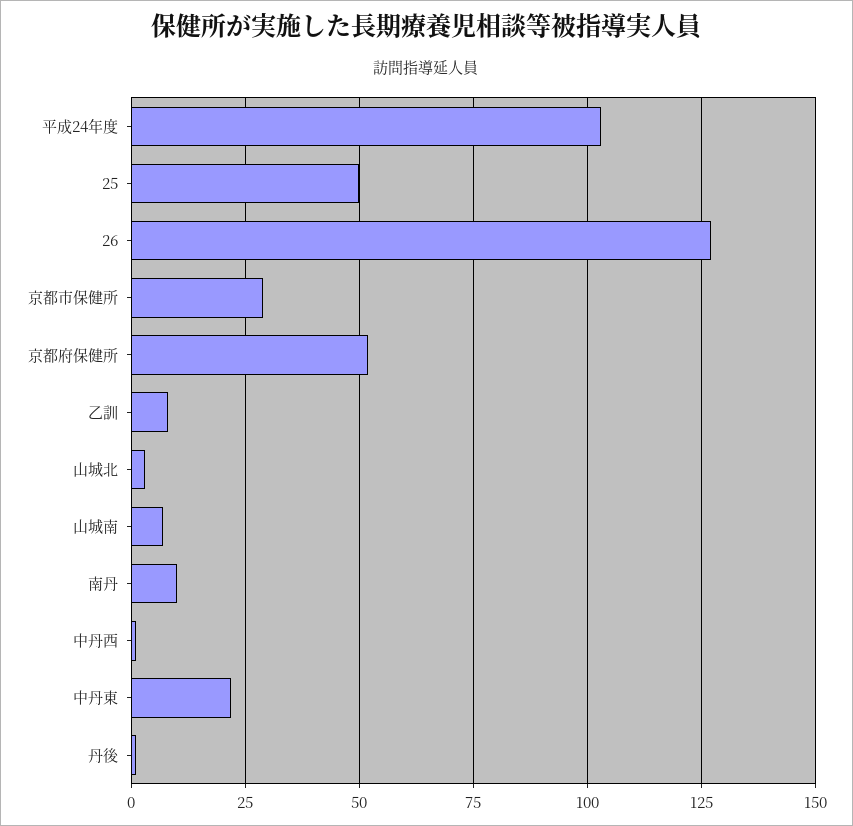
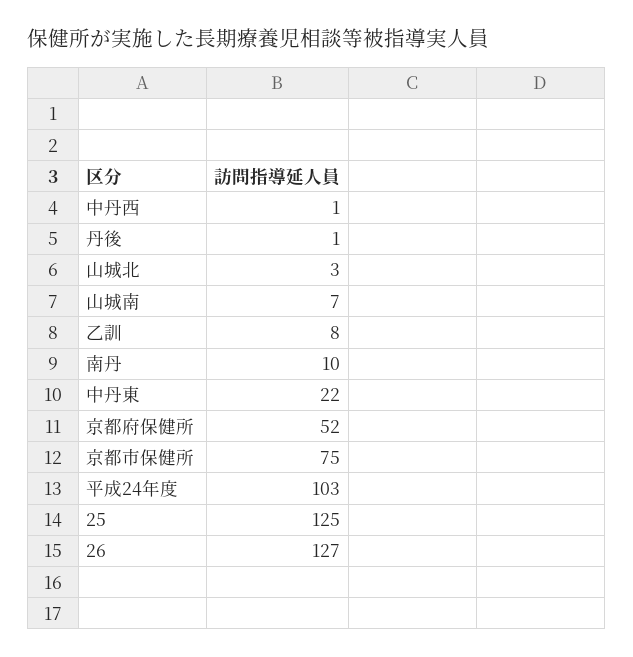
25: 50 -> 125
京都市保健所: 30 -> 75

